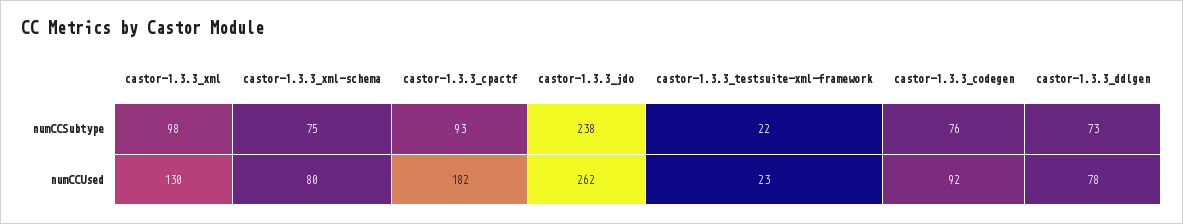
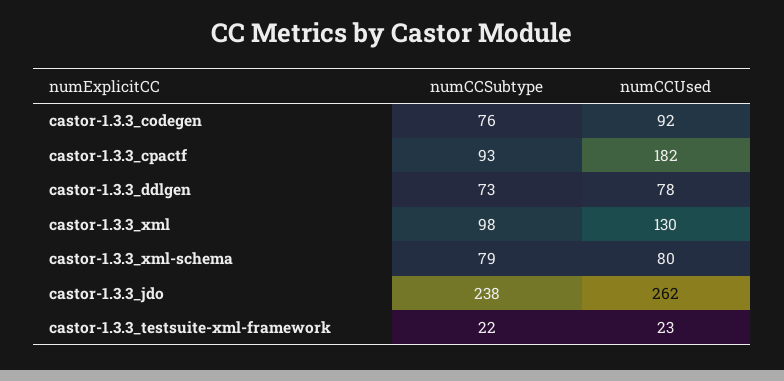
castor-1.3.3_xml-schema, numCCSubtype: 75 -> 79

